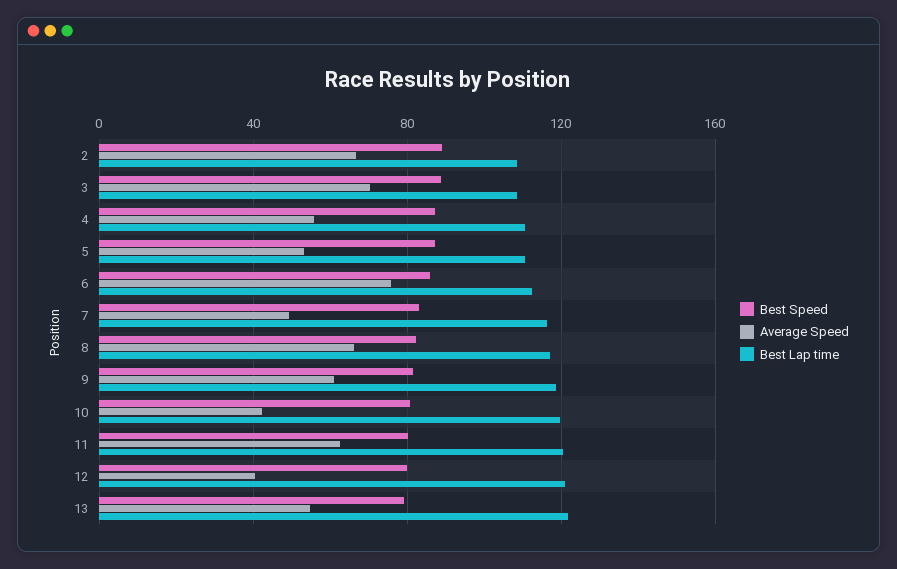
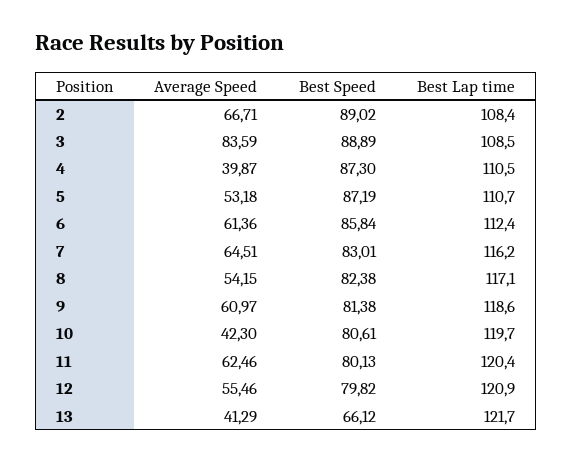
Average Speed, 3: 70 -> 83.59
Average Speed, 4: 55 -> 39.87
Average Speed, 6: 75 -> 61.36
Average Speed, 7: 50 -> 64.51
Average Speed, 8: 65 -> 54.15
Average Speed, 12: 40 -> 55.46
Best Speed, 13: 80 -> 66.12
Average Speed, 13: 55 -> 41.29

